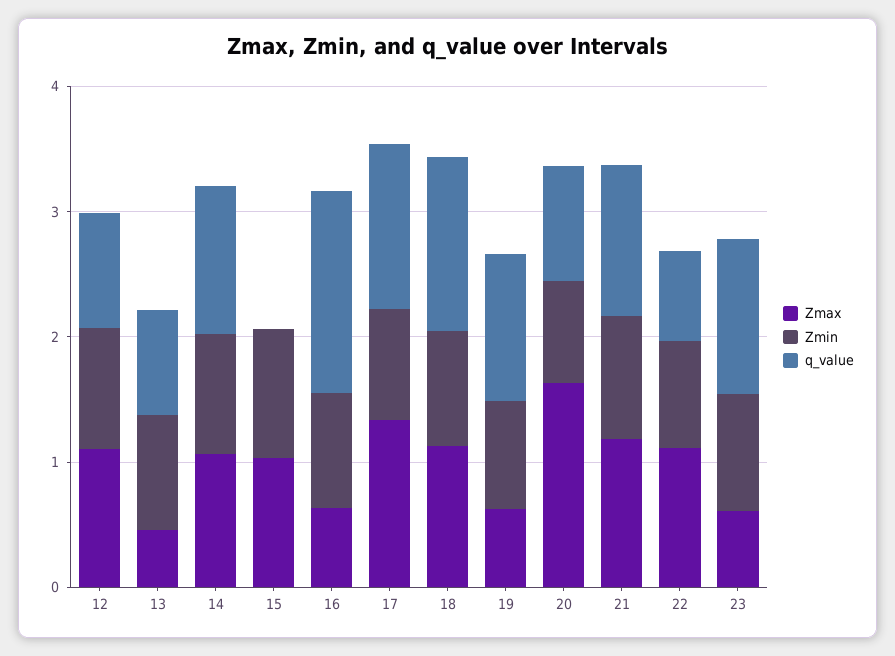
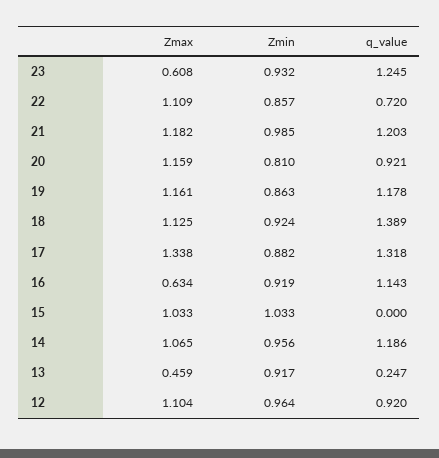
q_value, 13: 0.8 -> 0.247
q_value, 16: 1.6 -> 1.143
Zmax, 19: 0.6 -> 1.161
Zmax, 20: 1.6 -> 1.159

